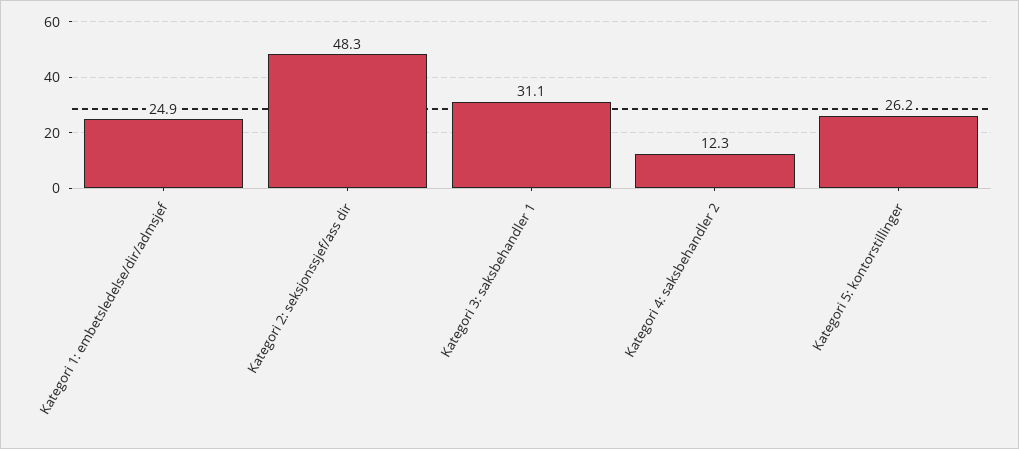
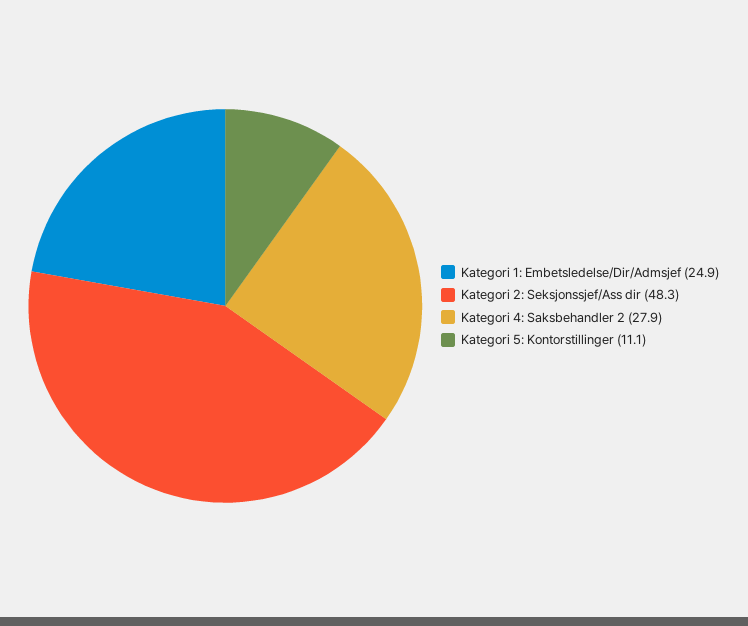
Kategori 3: saksbehandler 1: 31.1 -> none
Kategori 4: saksbehandler 2: 12.3 -> 27.9
Kategori 5: kontorstillinger: 26.2 -> 11.1

